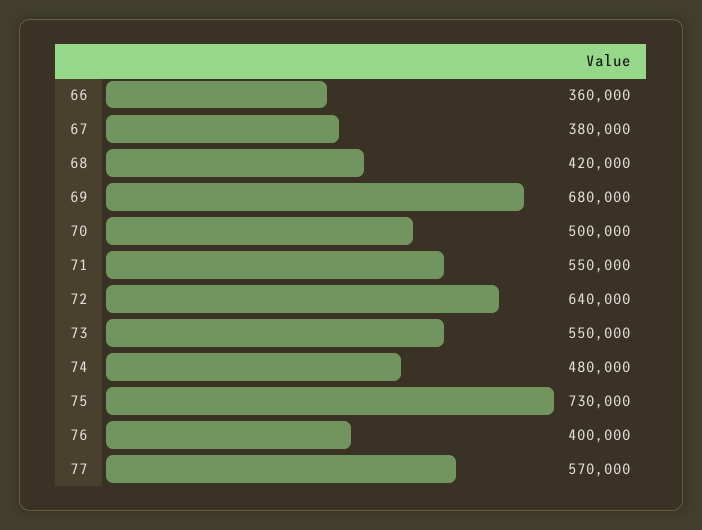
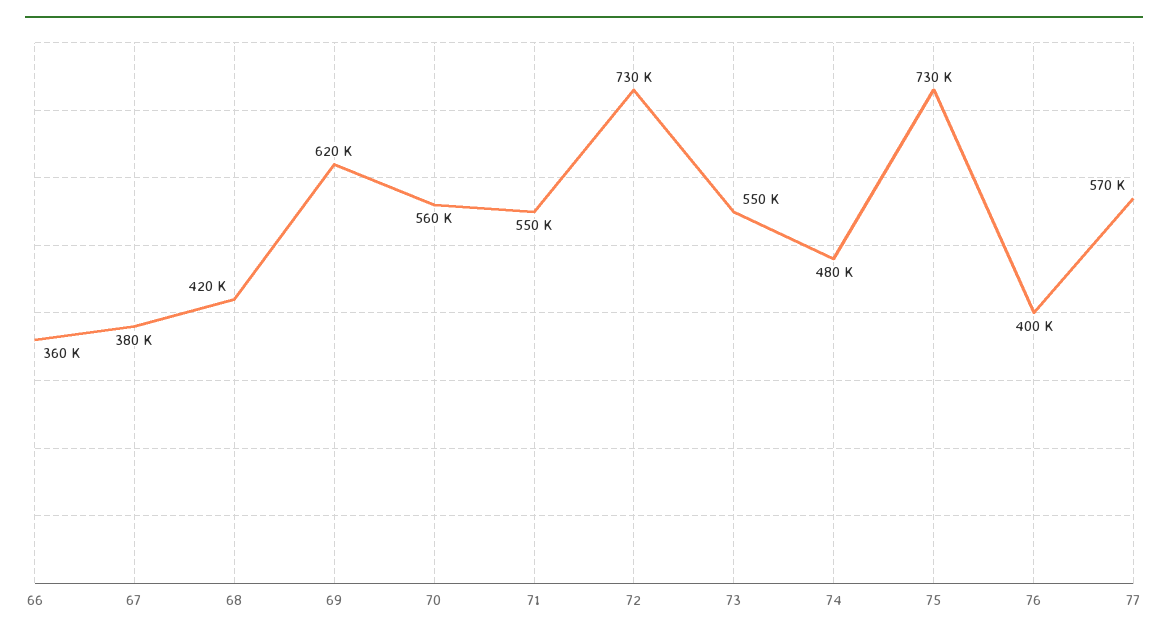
69: 680000 -> 620000
70: 500000 -> 560000
72: 640000 -> 730000

